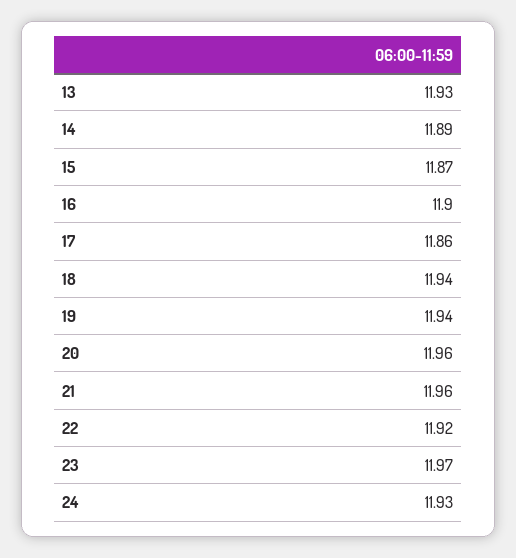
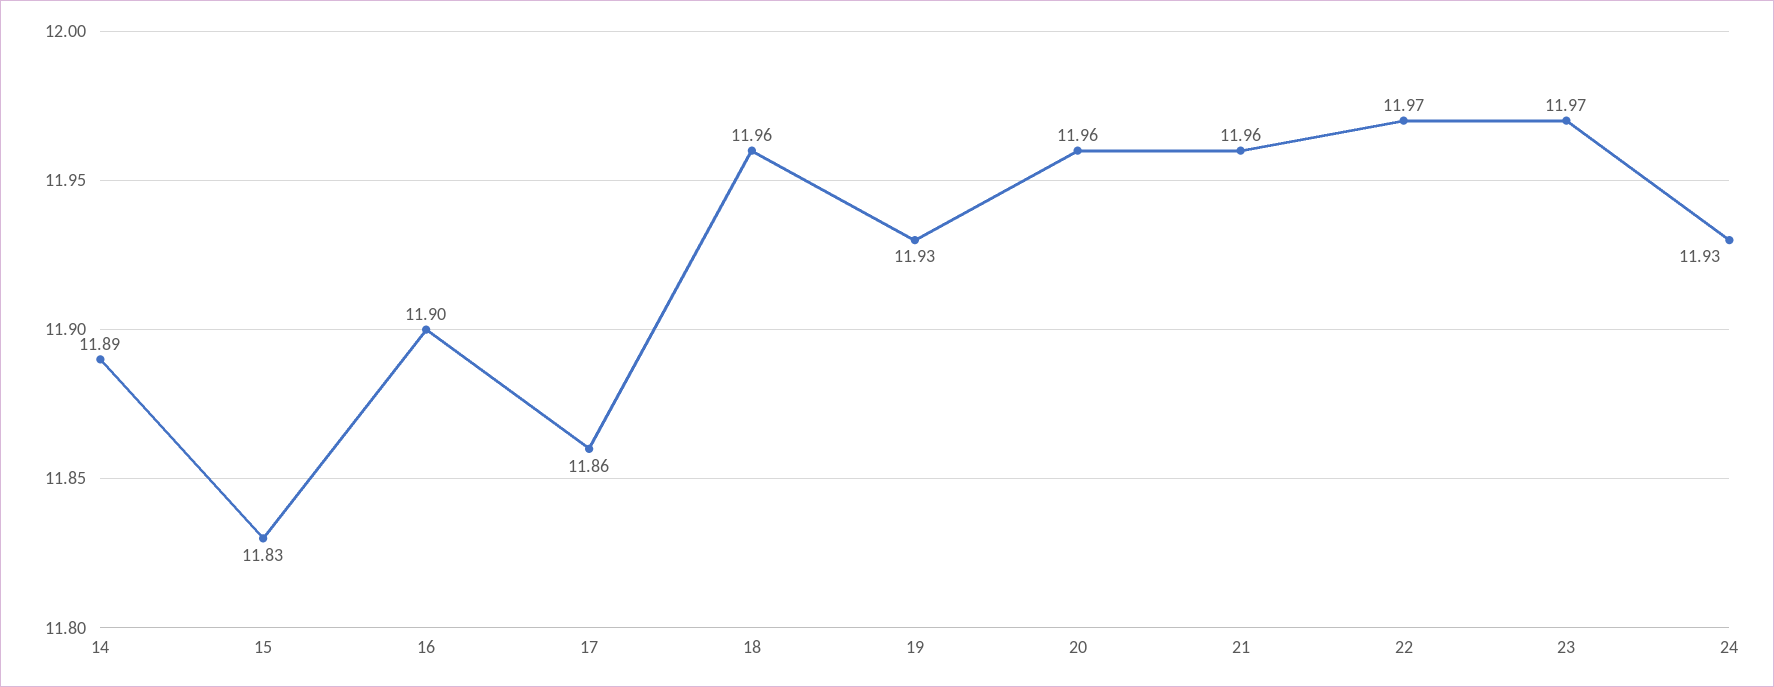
13: 11.93 -> none
15: 11.87 -> 11.83
18: 11.94 -> 11.96
19: 11.94 -> 11.93
22: 11.92 -> 11.97

